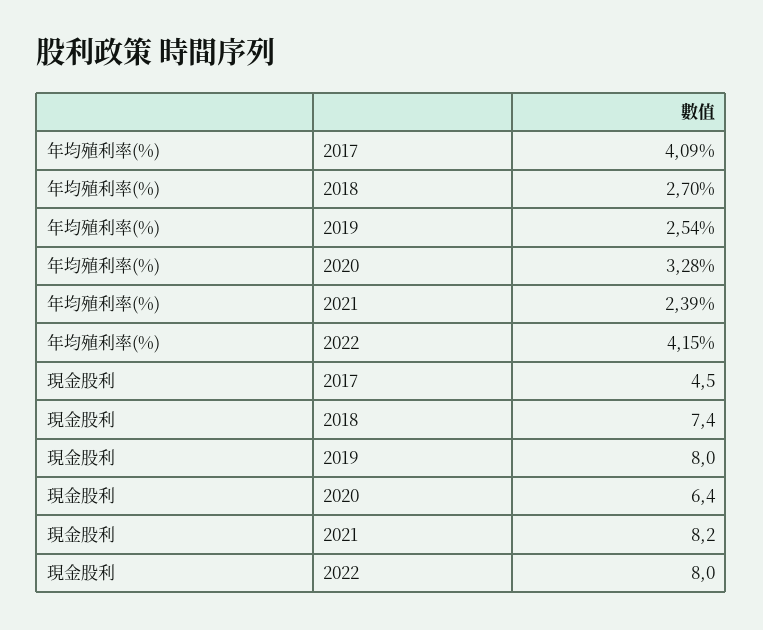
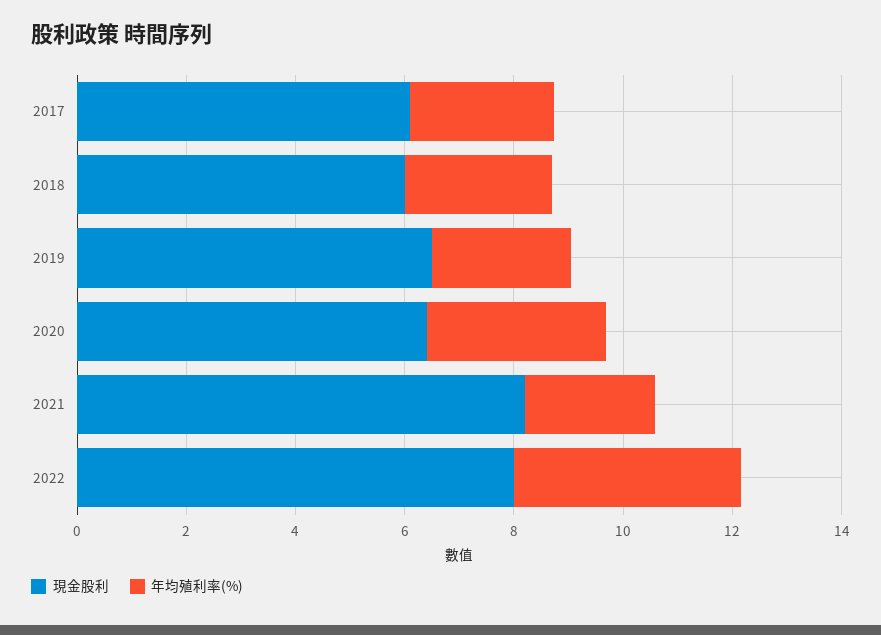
年均殖利率(%), 2017: 4.09 -> 2.5
現金股利, 2017: 4.5 -> 6
現金股利, 2018: 7.4 -> 6
現金股利, 2019: 8 -> 6.5

